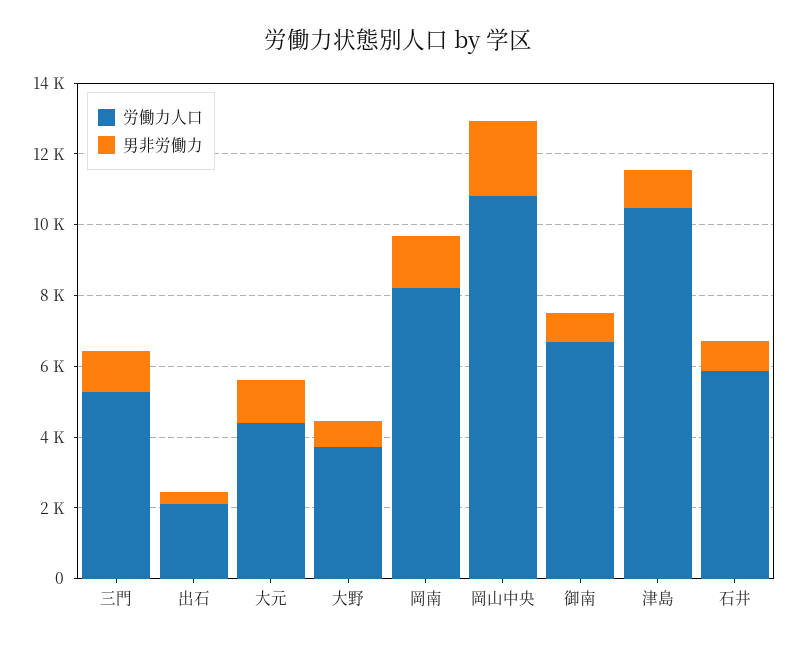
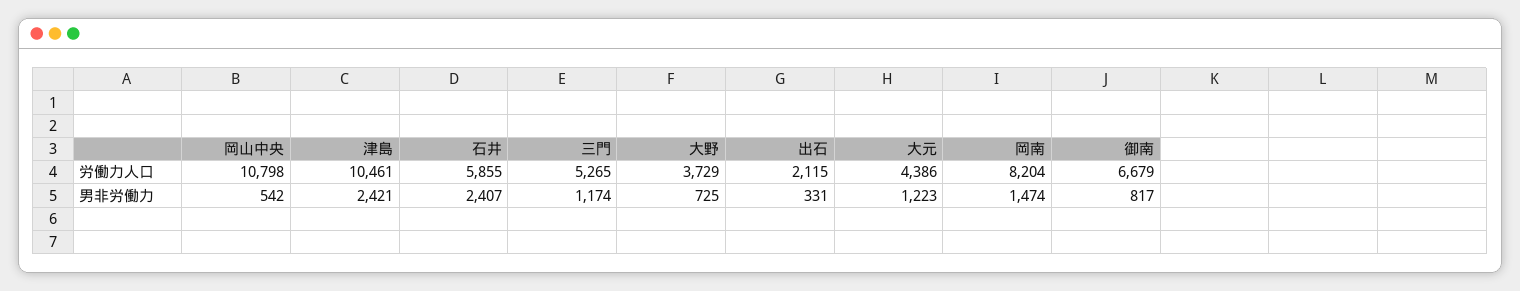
男非労働力, 岡山中央: 2000 -> 542
男非労働力, 津島: 1000 -> 2421
男非労働力, 石井: 1000 -> 2407

